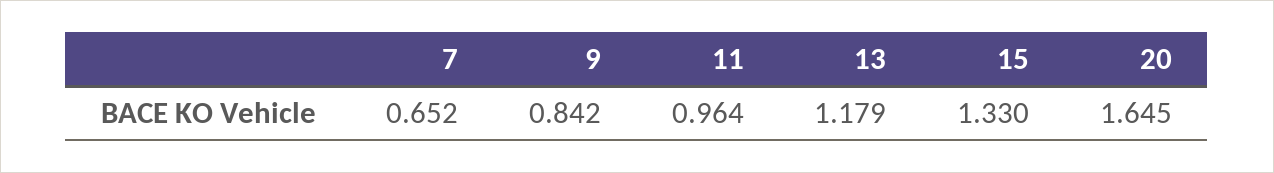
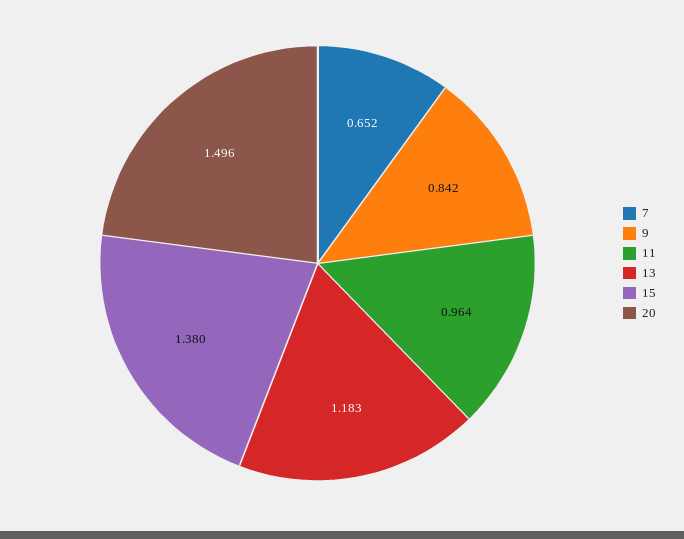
13: 1.179 -> 1.183
15: 1.33 -> 1.38
20: 1.645 -> 1.496

